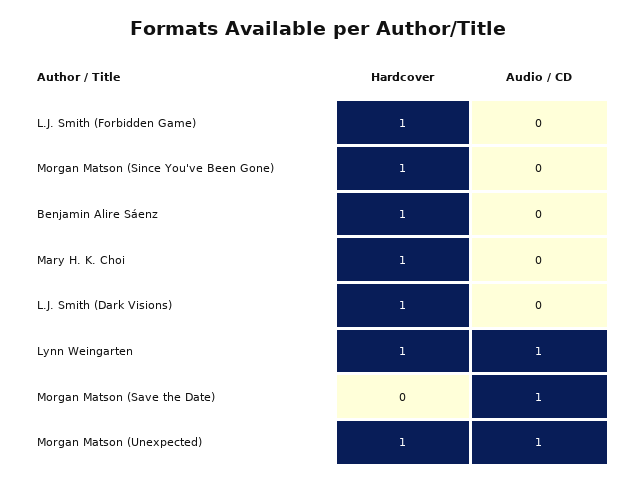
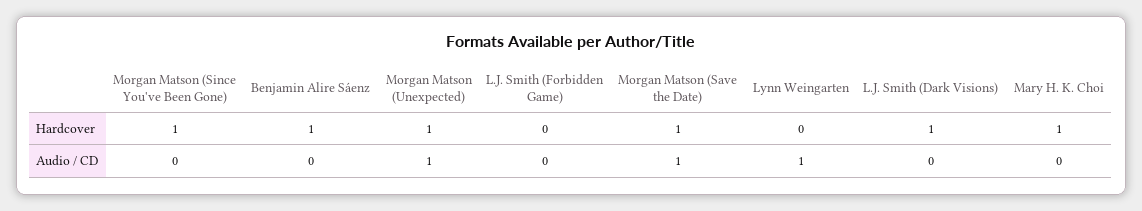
Hardcover, L.J. Smith (Forbidden Game): 1 -> 0
Hardcover, Lynn Weingarten: 1 -> 0
Hardcover, Morgan Matson (Save the Date): 0 -> 1

